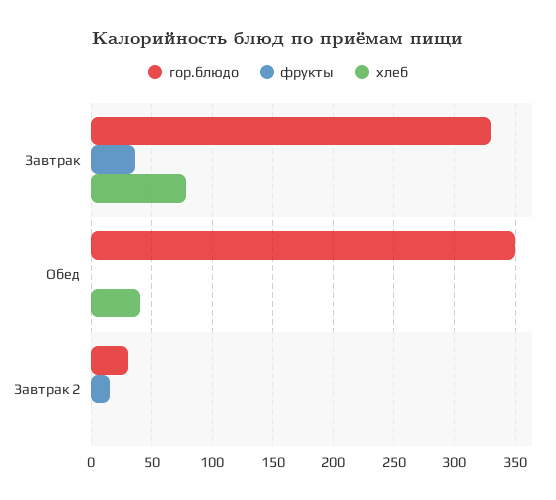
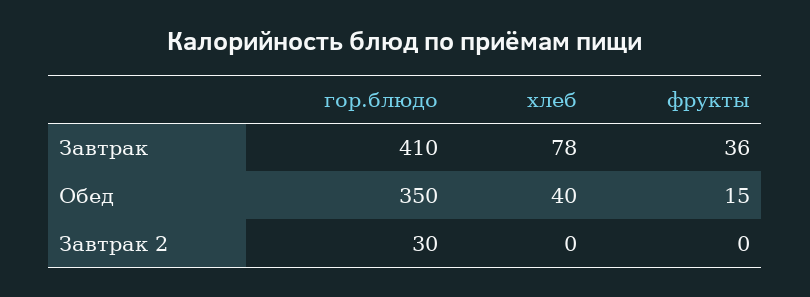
гор.блюдо, Завтрак: 330 -> 410
фрукты, Обед: 0 -> 15
фрукты, Завтрак 2: 15 -> 0

